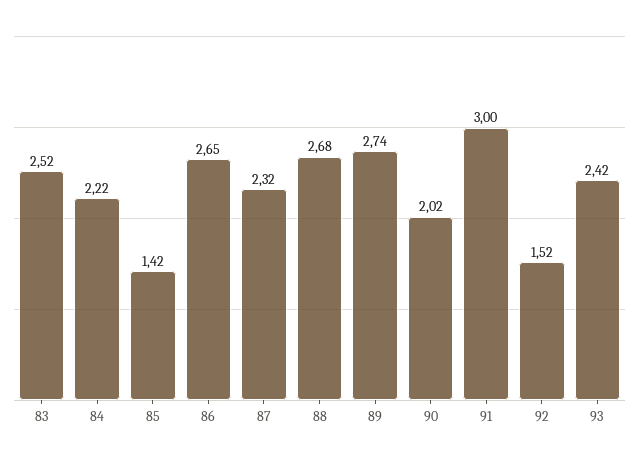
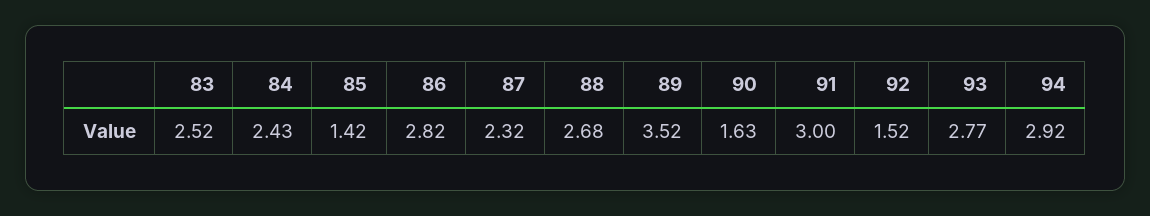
84: 2.22 -> 2.43
86: 2.65 -> 2.82
89: 2.74 -> 3.52
90: 2.02 -> 1.63
93: 2.42 -> 2.77
94: none -> 2.92

